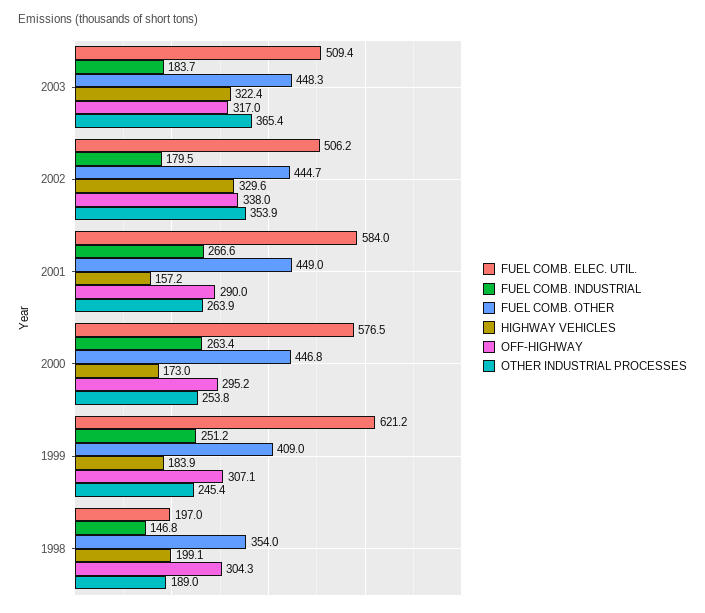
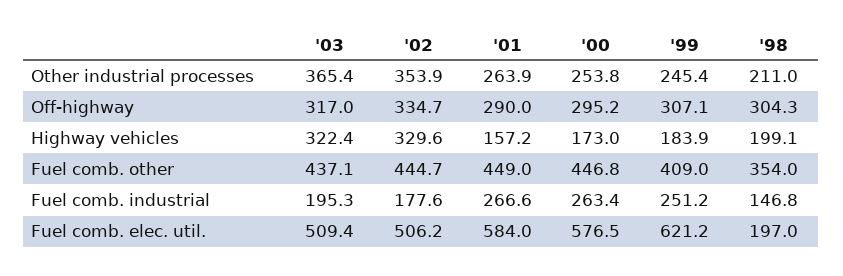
FUEL COMB. INDUSTRIAL, 2003: 183.7 -> 195.3
FUEL COMB. OTHER, 2003: 448.3 -> 437.1
FUEL COMB. INDUSTRIAL, 2002: 179.5 -> 177.6
OFF-HIGHWAY, 2002: 338 -> 334.7
OTHER INDUSTRIAL PROCESSES, 1998: 189 -> 211

